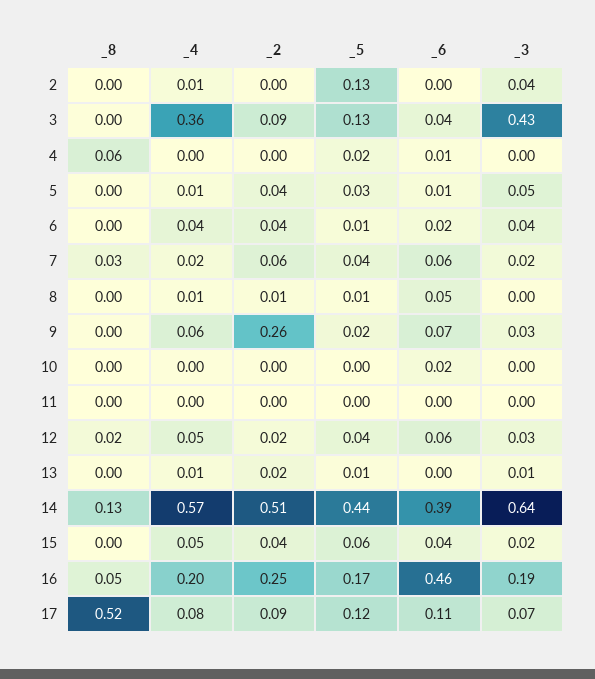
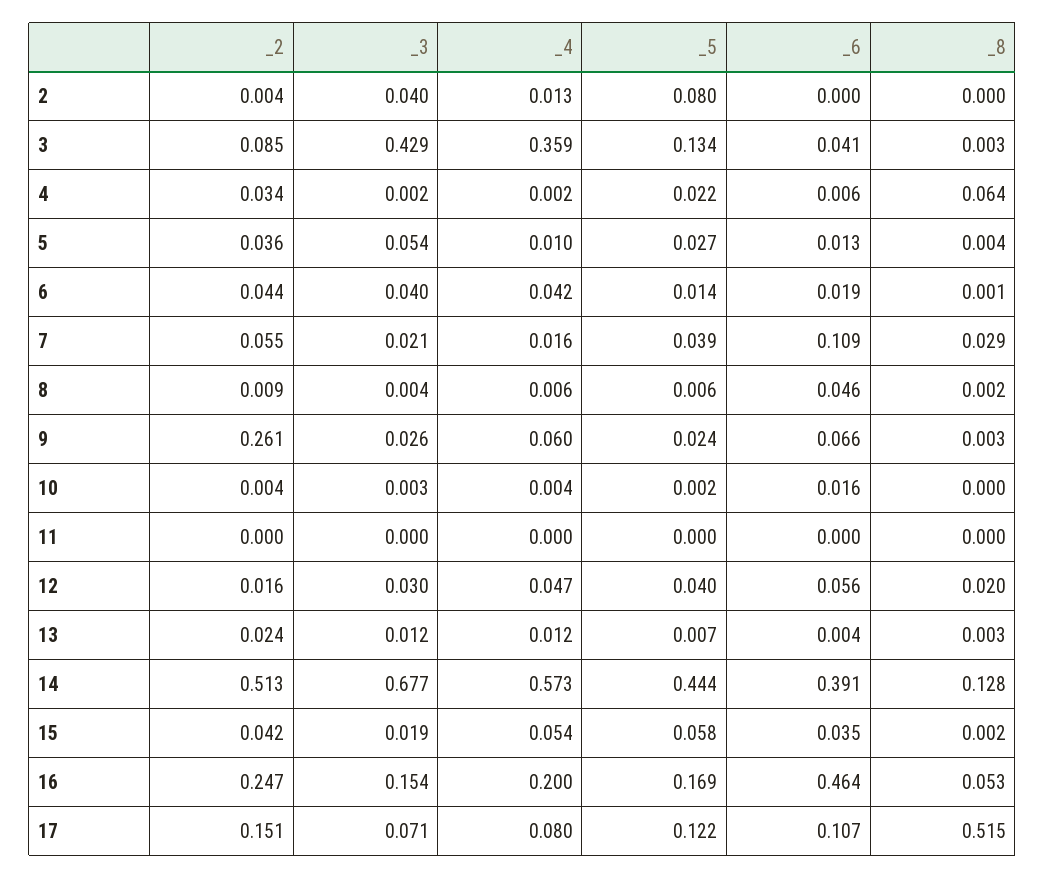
_5, 2: 0.13 -> 0.08
_2, 4: 0 -> 0.034
_6, 7: 0.06 -> 0.109
_3, 14: 0.64 -> 0.677
_3, 16: 0.19 -> 0.154
_2, 17: 0.09 -> 0.151

